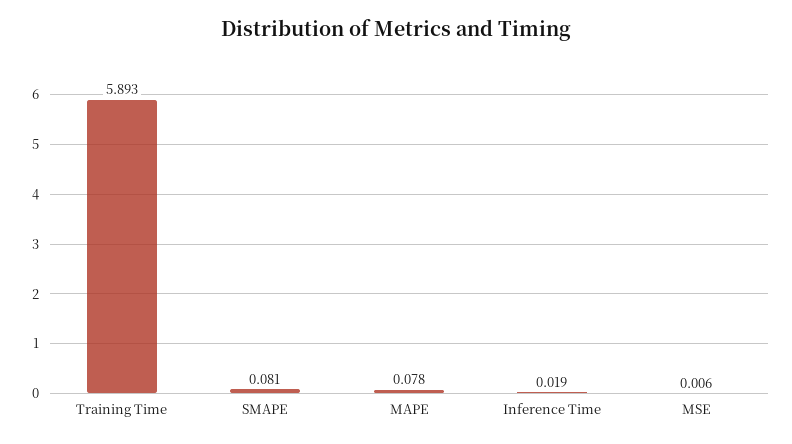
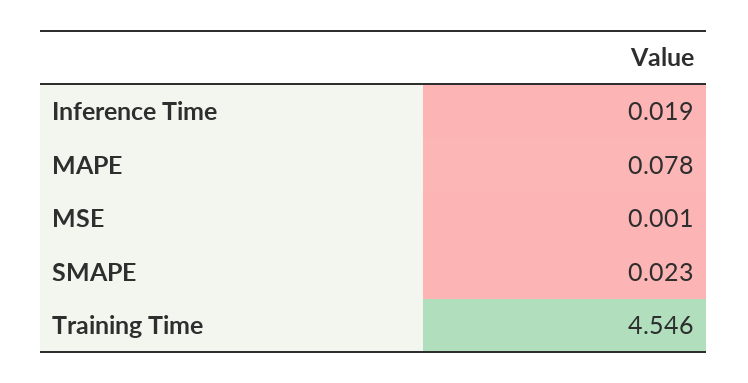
Training Time: 5.893 -> 4.546
SMAPE: 0.081 -> 0.023
MSE: 0.006 -> 0.001

